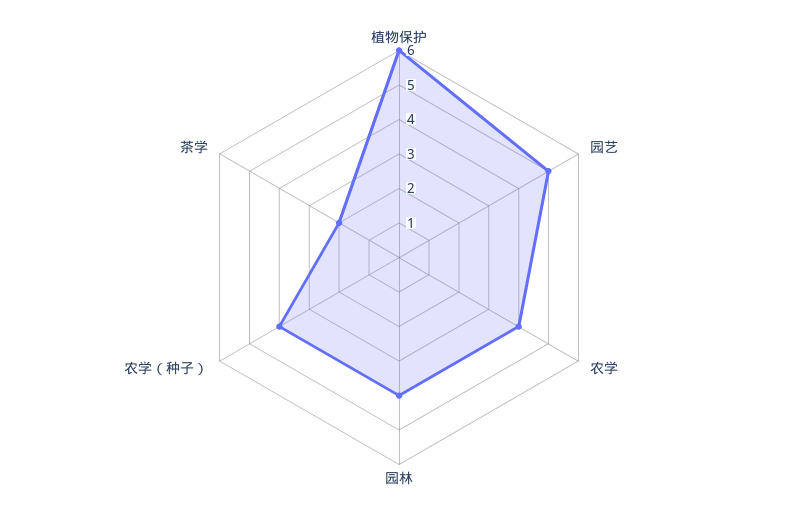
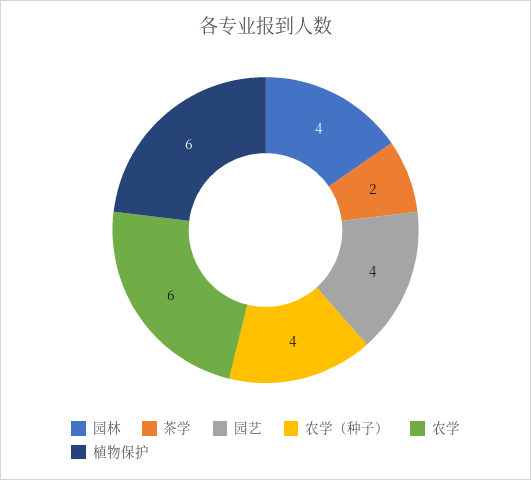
园艺: 5 -> 4
农学: 4 -> 6

